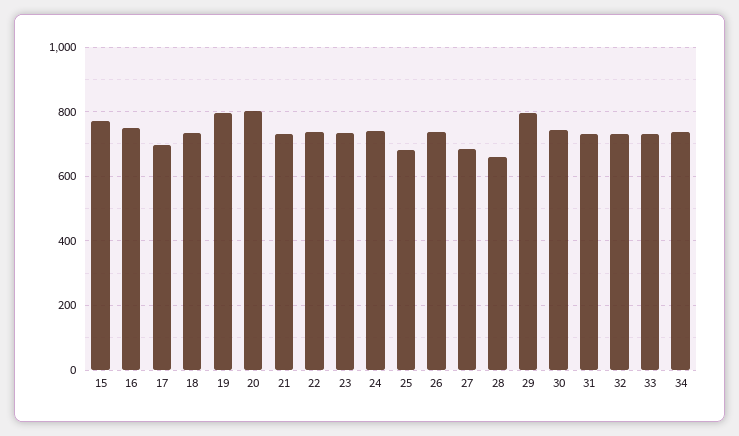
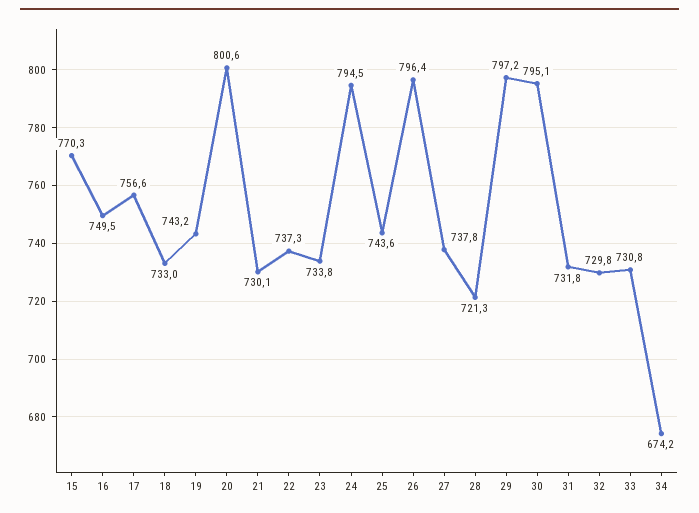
17: 700 -> 756.6
19: 800 -> 743.2
24: 740 -> 794.5
25: 680 -> 743.6
26: 740 -> 796.4
27: 680 -> 737.8
28: 660 -> 721.3
30: 740 -> 795.1
34: 740 -> 674.2

